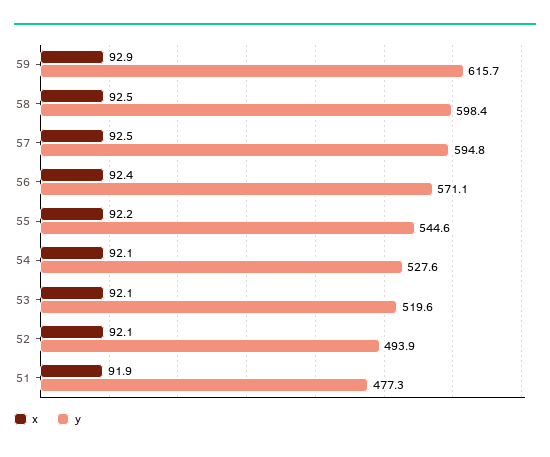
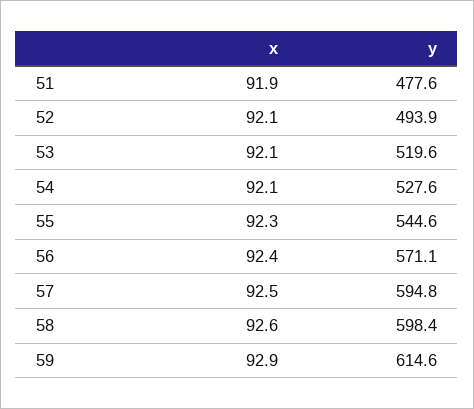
y, 59: 615.7 -> 614.6
x, 58: 92.5 -> 92.6
x, 55: 92.2 -> 92.3
y, 51: 477.3 -> 477.6

